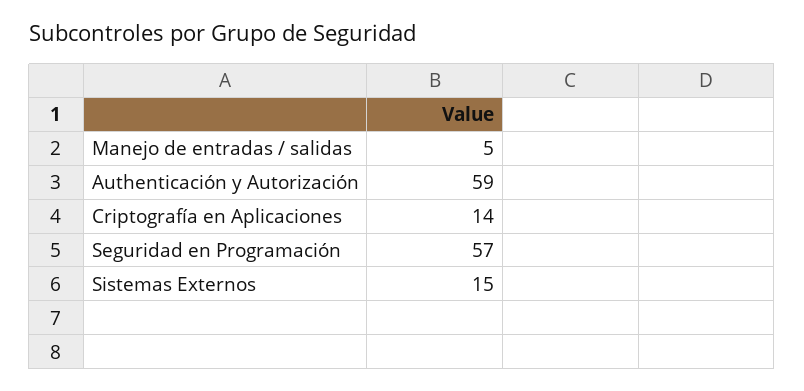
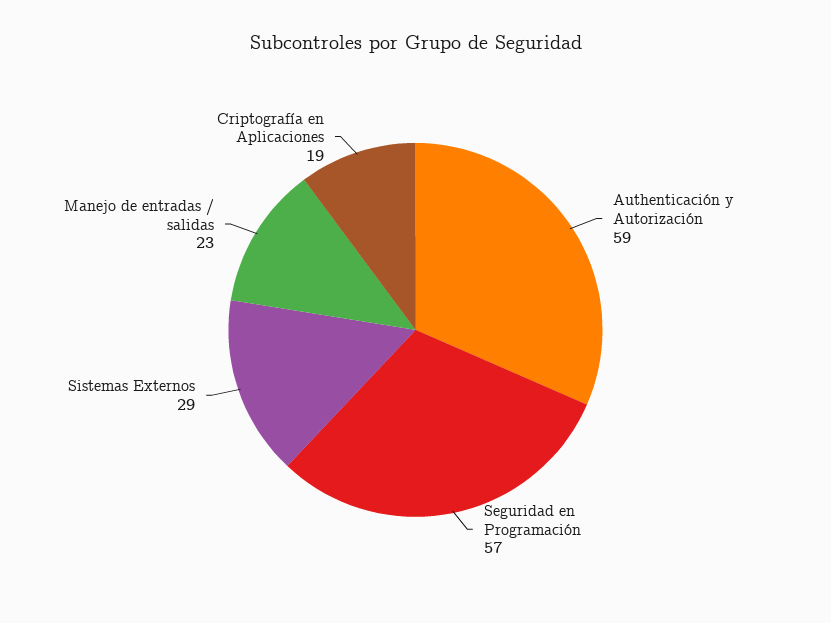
Manejo de entradas / salidas: 5 -> 23
Criptografía en Aplicaciones: 14 -> 19
Sistemas Externos: 15 -> 29

